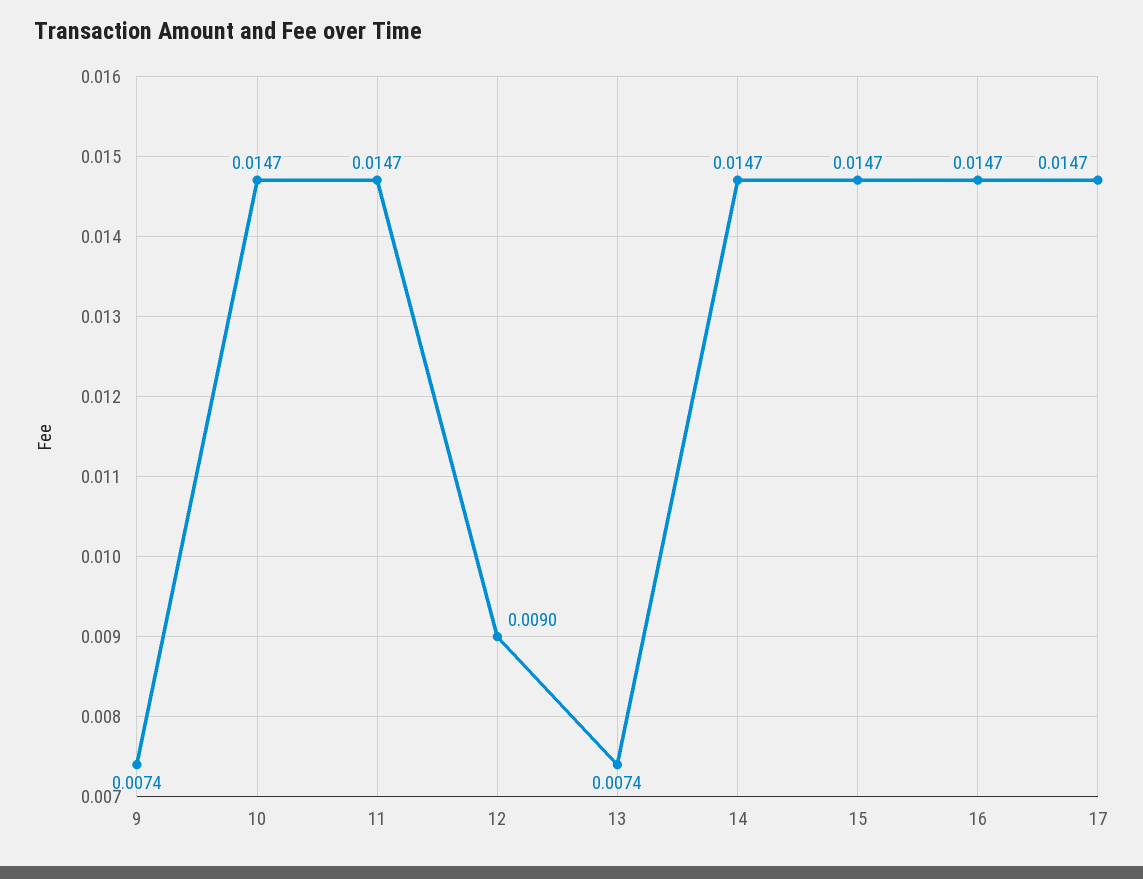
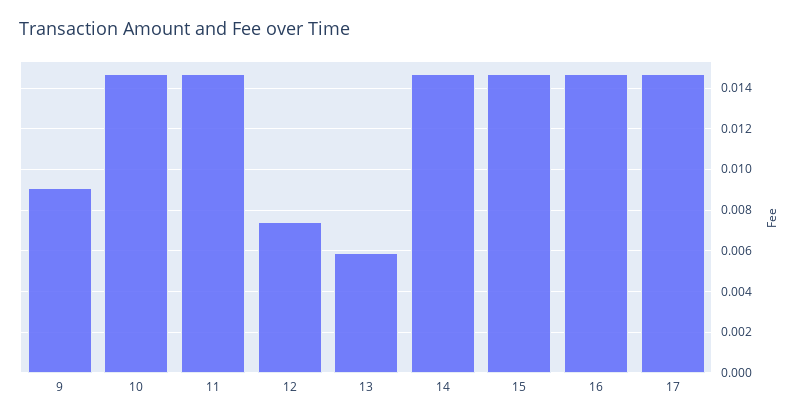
9: 0.0074 -> 0.009
12: 0.009 -> 0.0075
13: 0.0074 -> 0.006

